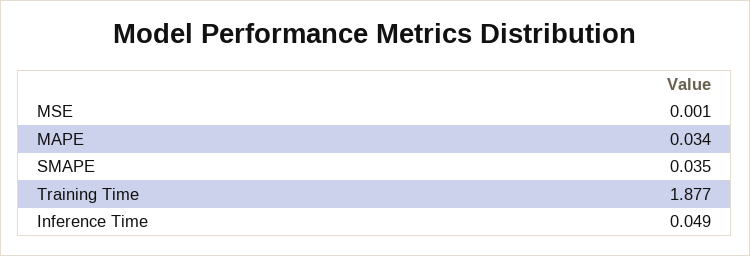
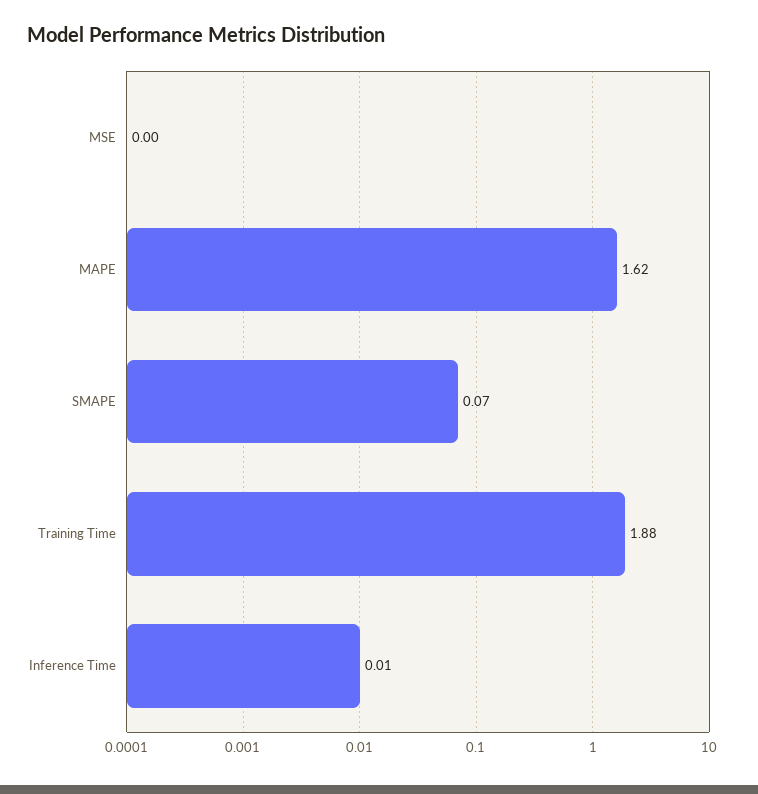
MAPE: 0.034 -> 1.62
SMAPE: 0.035 -> 0.07
Inference Time: 0.049 -> 0.01

